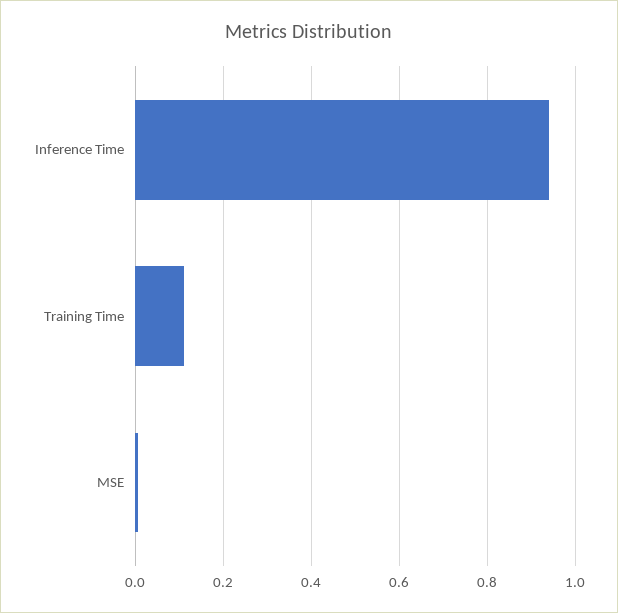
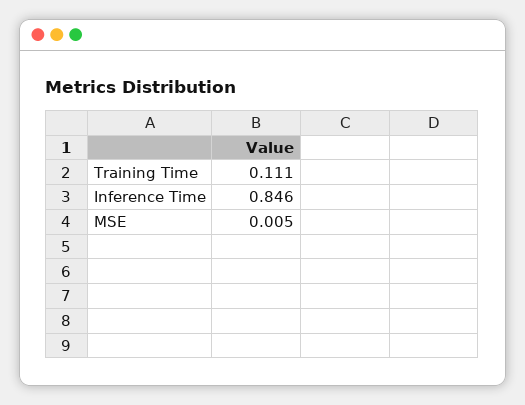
Inference Time: 0.94 -> 0.846

